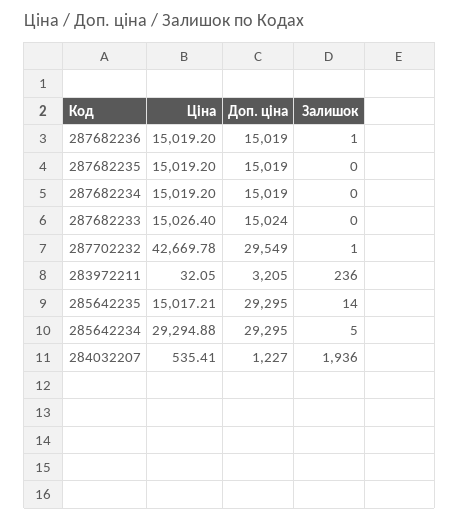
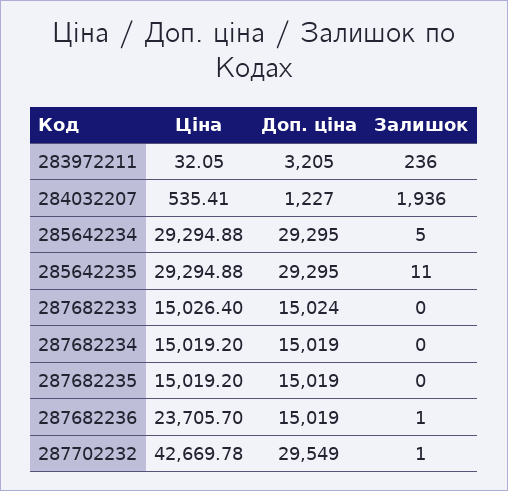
Ціна, 287682236: 15019.2 -> 23705.7
Ціна, 285642235: 15017.21 -> 29294.88
Залишок, 285642235: 14 -> 11

